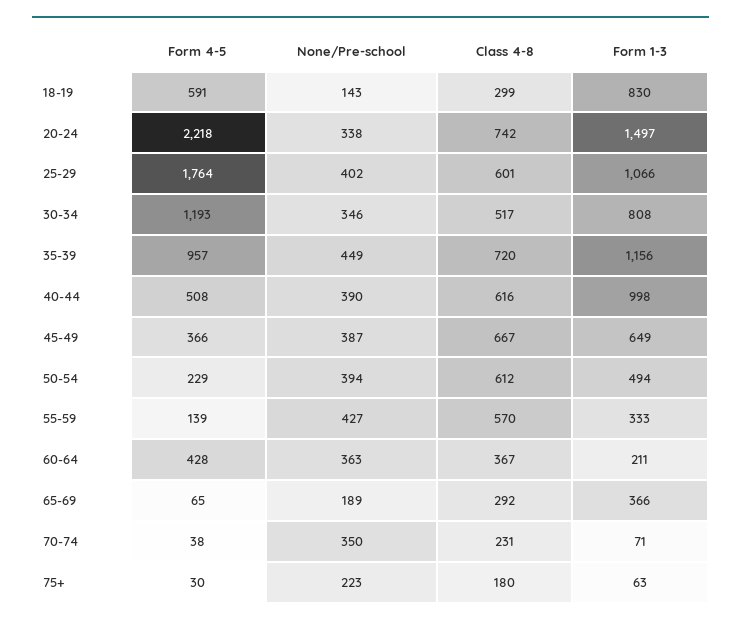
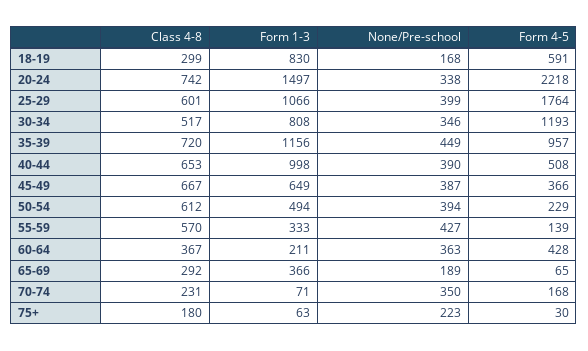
None/Pre-school, 18-19: 143 -> 168
None/Pre-school, 25-29: 402 -> 399
Class 4-8, 40-44: 616 -> 653
Form 4-5, 70-74: 38 -> 168

